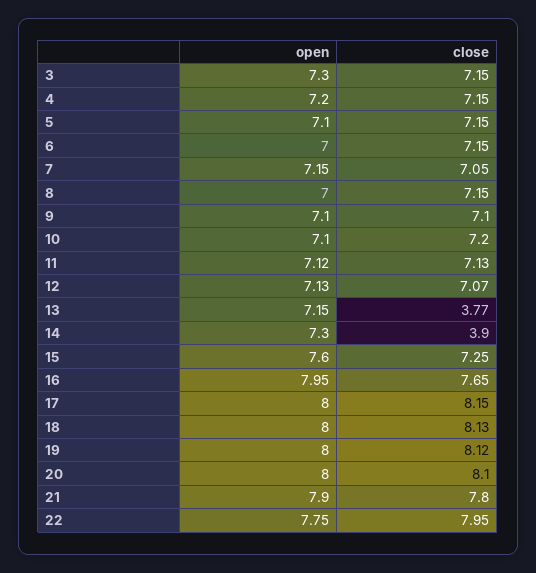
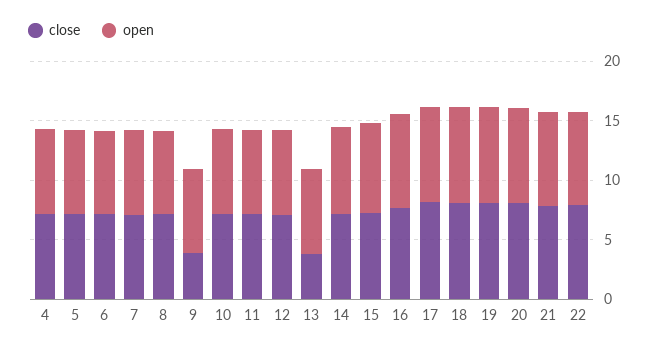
open, 3: 7.3 -> none
close, 3: 7.15 -> none
close, 9: 7.1 -> 4
close, 14: 3.9 -> 7

